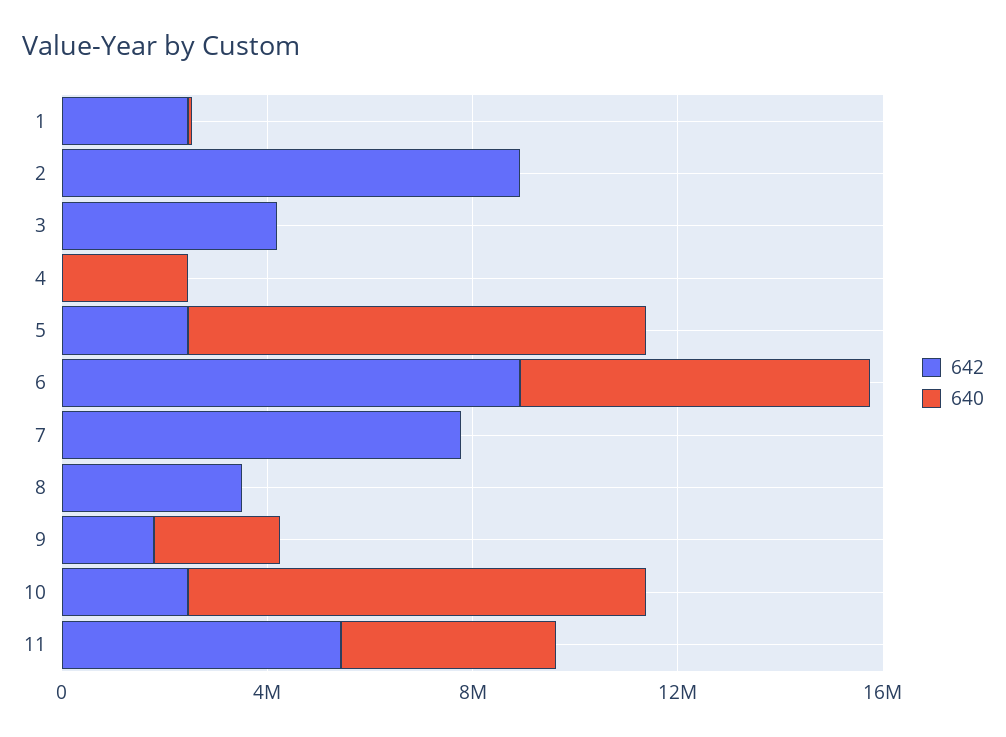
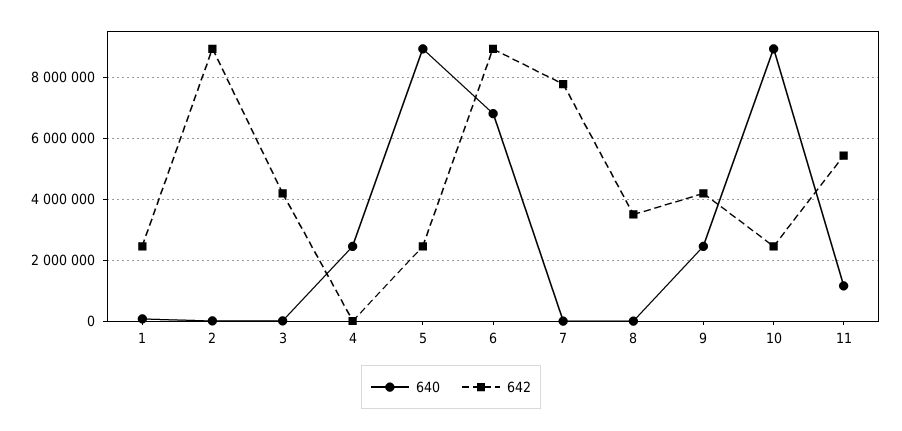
642, 9: 2000000 -> 4200000
640, 11: 4000000 -> 1200000

